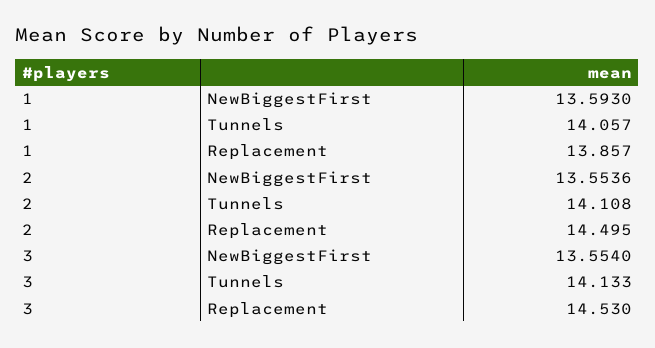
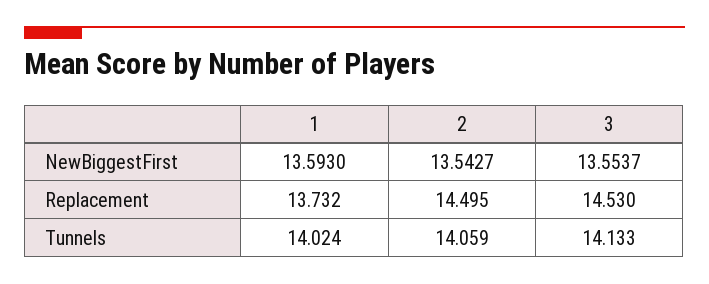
1, Tunnels: 14.057 -> 14.024
1, Replacement: 13.857 -> 13.732
2, NewBiggestFirst: 13.5536 -> 13.5427
2, Tunnels: 14.108 -> 14.059
3, NewBiggestFirst: 13.554 -> 13.5537

